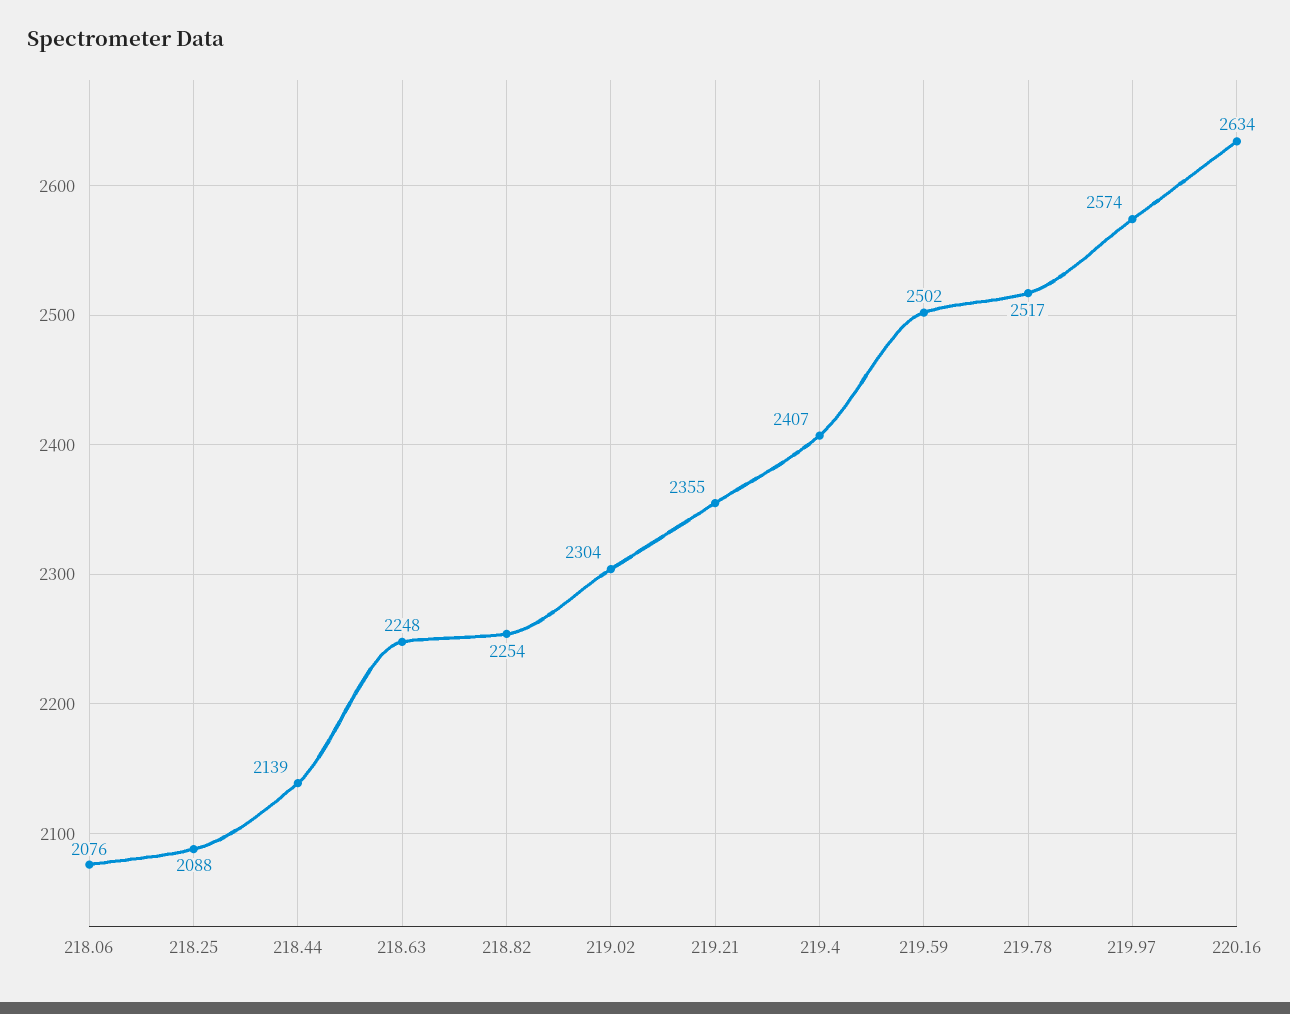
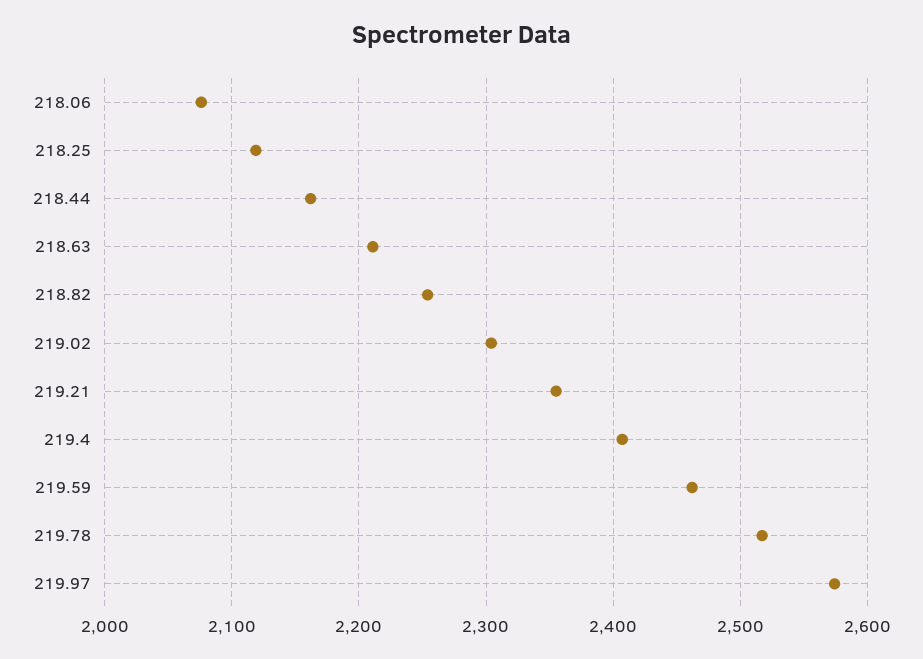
218.25: 2088 -> 2120
218.44: 2139 -> 2160
218.63: 2248 -> 2210
219.59: 2502 -> 2460
220.16: 2634 -> none

